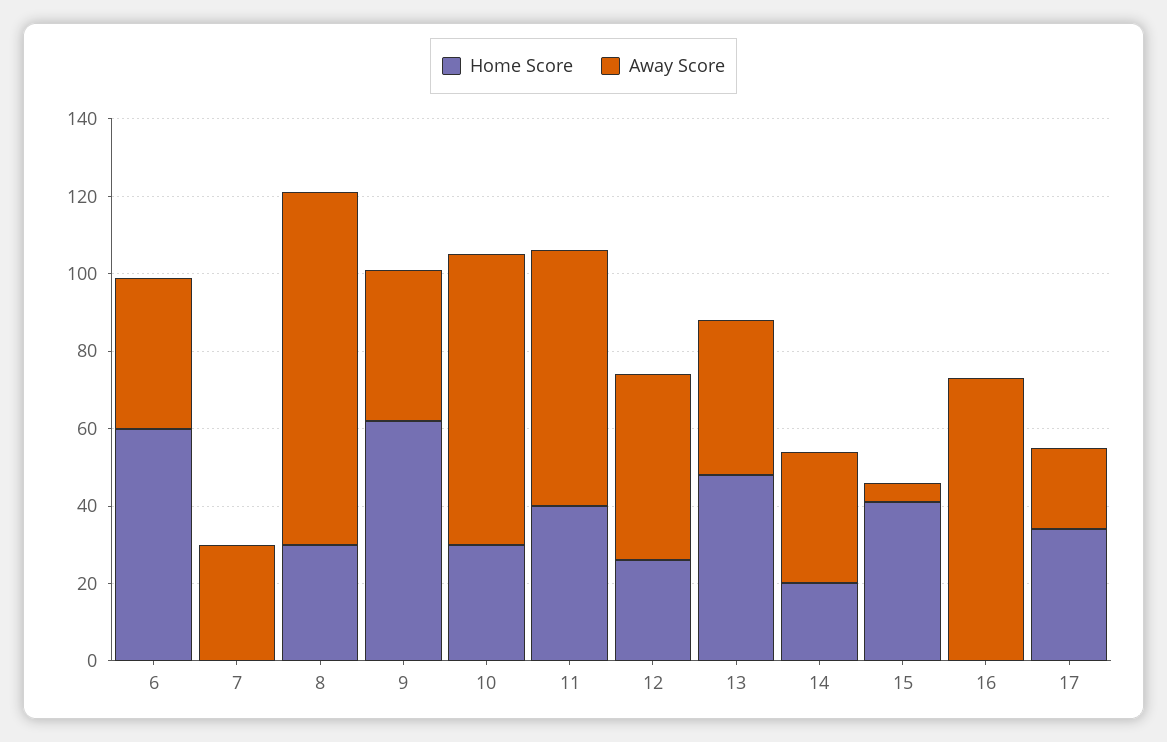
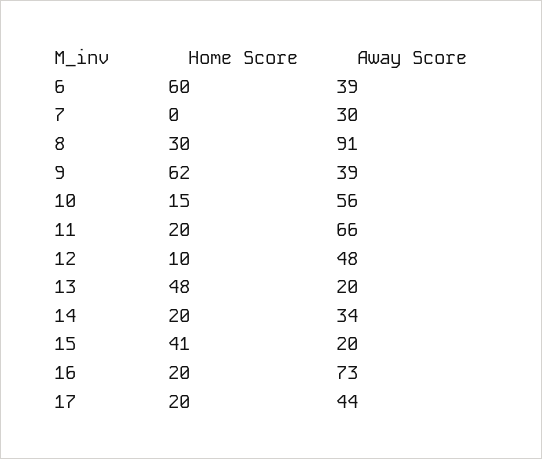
Home Score, 10: 30 -> 15
Away Score, 10: 75 -> 56
Home Score, 11: 40 -> 20
Home Score, 12: 25 -> 10
Away Score, 13: 40 -> 20
Away Score, 15: 5 -> 20
Home Score, 16: 0 -> 20
Home Score, 17: 35 -> 20
Away Score, 17: 20 -> 44

